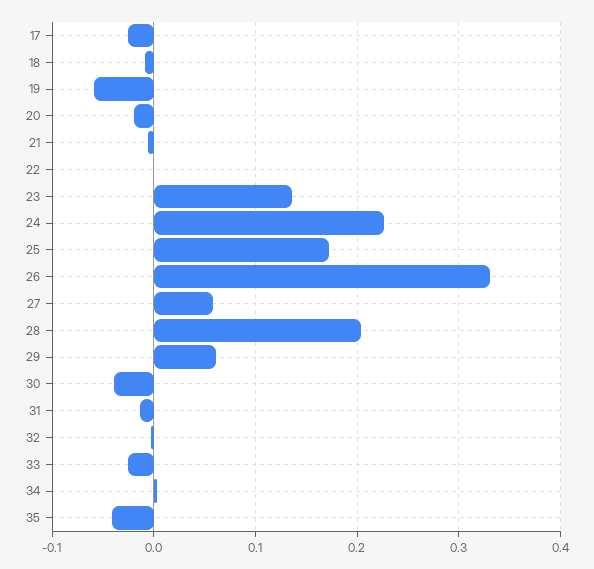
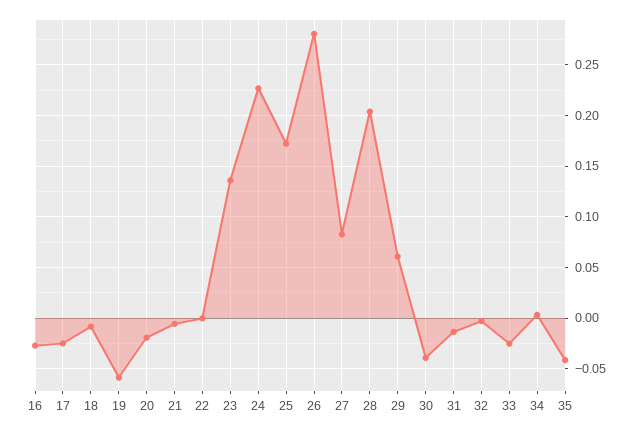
26: 0.33 -> 0.28
27: 0.06 -> 0.08
16: none -> -0.03

